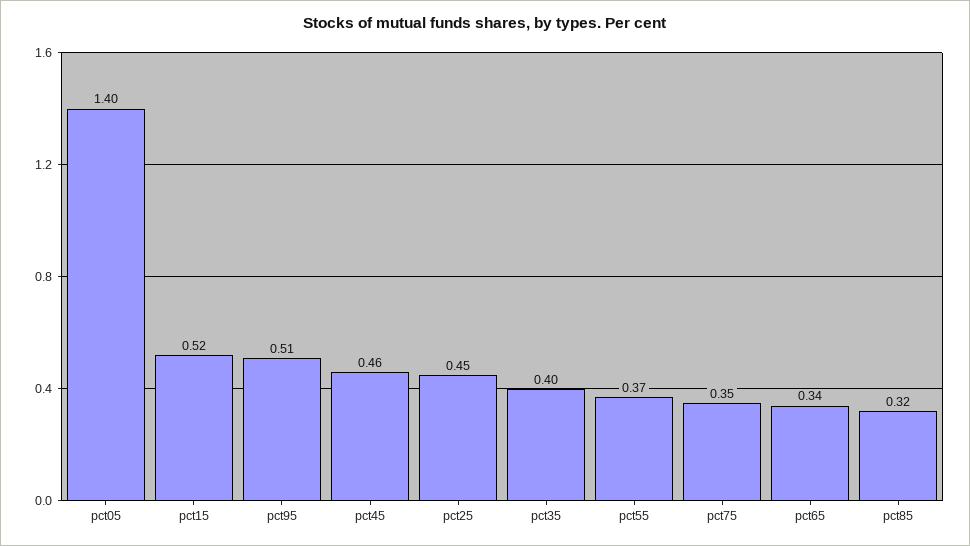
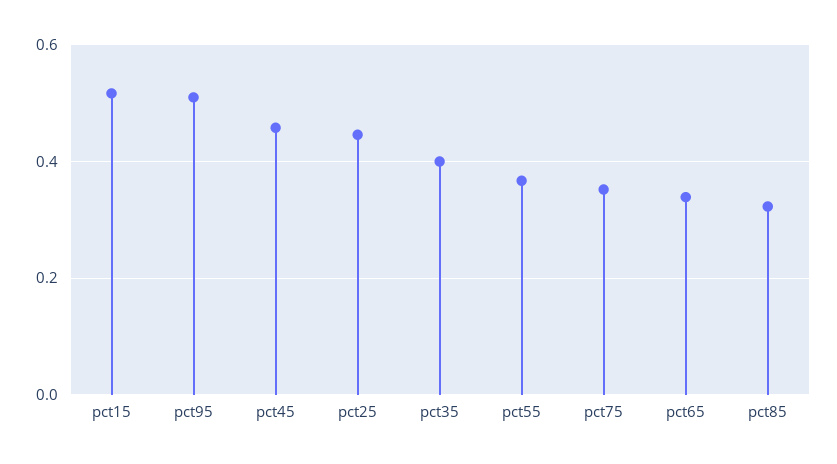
pct05: 1.4 -> none

